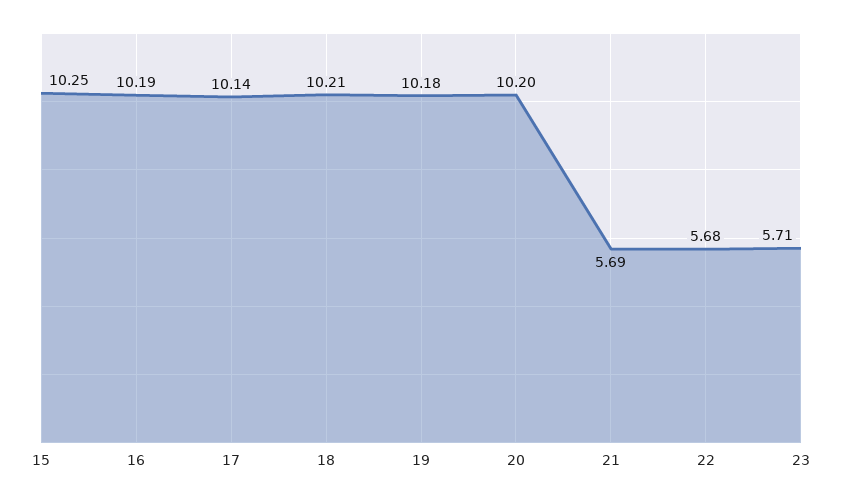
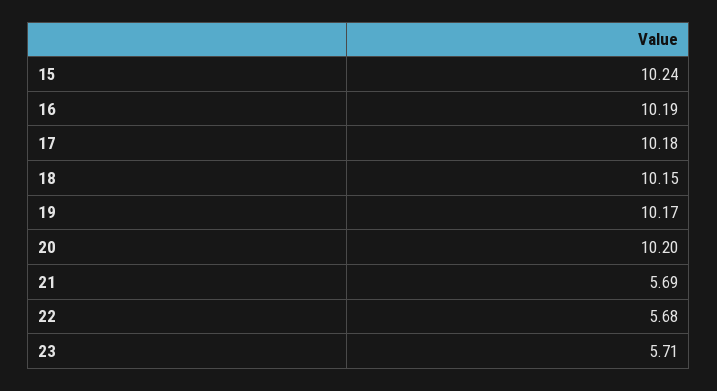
15: 10.25 -> 10.24
17: 10.14 -> 10.18
18: 10.21 -> 10.15
19: 10.18 -> 10.17

